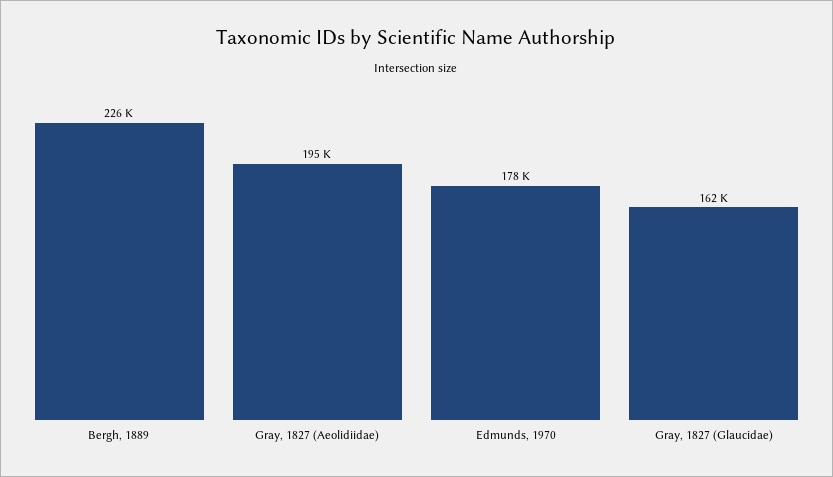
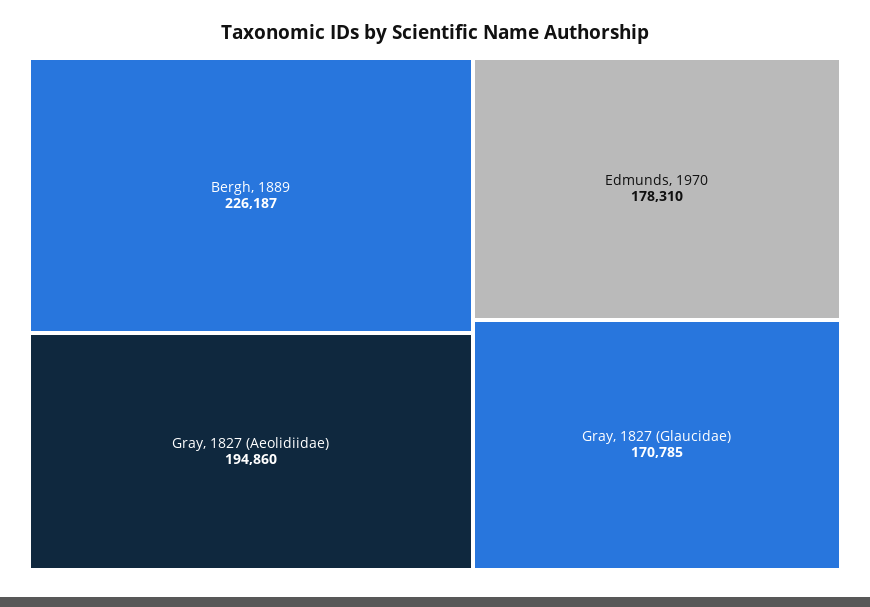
Gray, 1827 (Glaucidae): 162000 -> 170785

